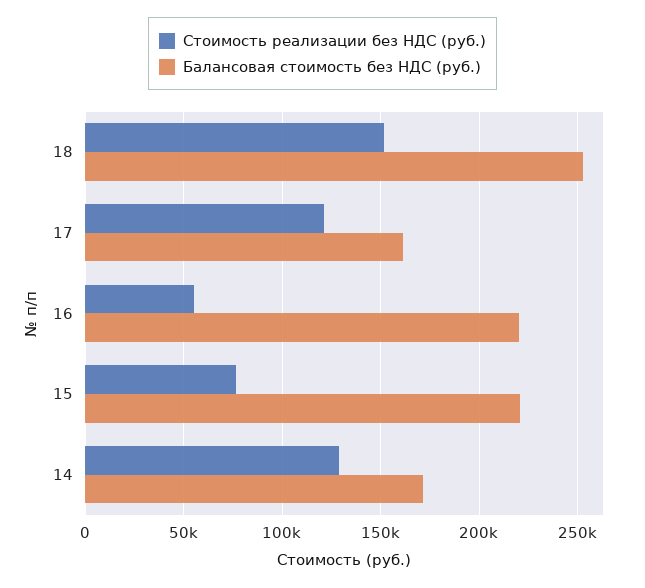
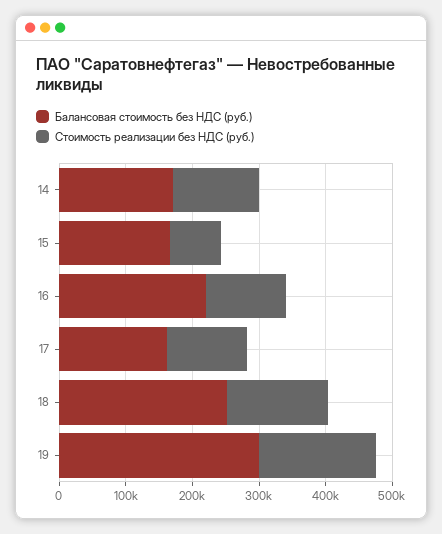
Стоимость реализации без НДС (руб.), 16: 55000 -> 120000
Балансовая стоимость без НДС (руб.), 15: 220000 -> 160000
Балансовая стоимость без НДС (руб.), 19: none -> 300000
Стоимость реализации без НДС (руб.), 19: none -> 180000

